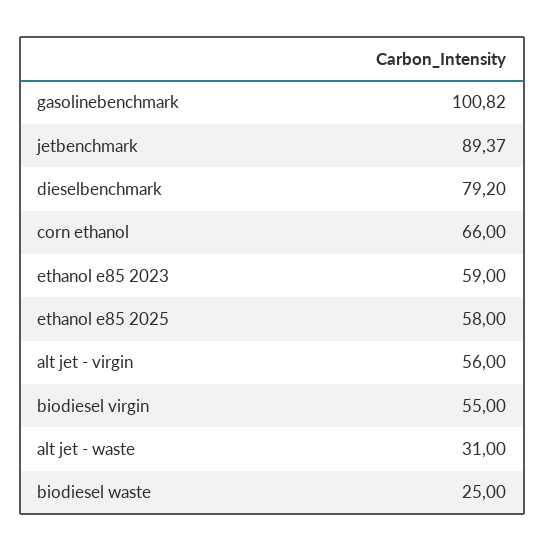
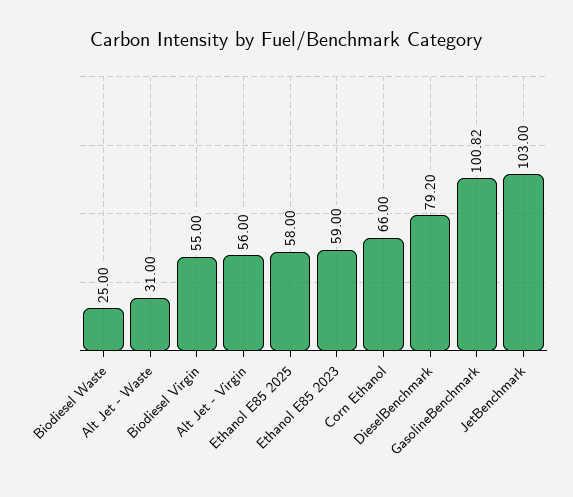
jetbenchmark: 89.37 -> 103

